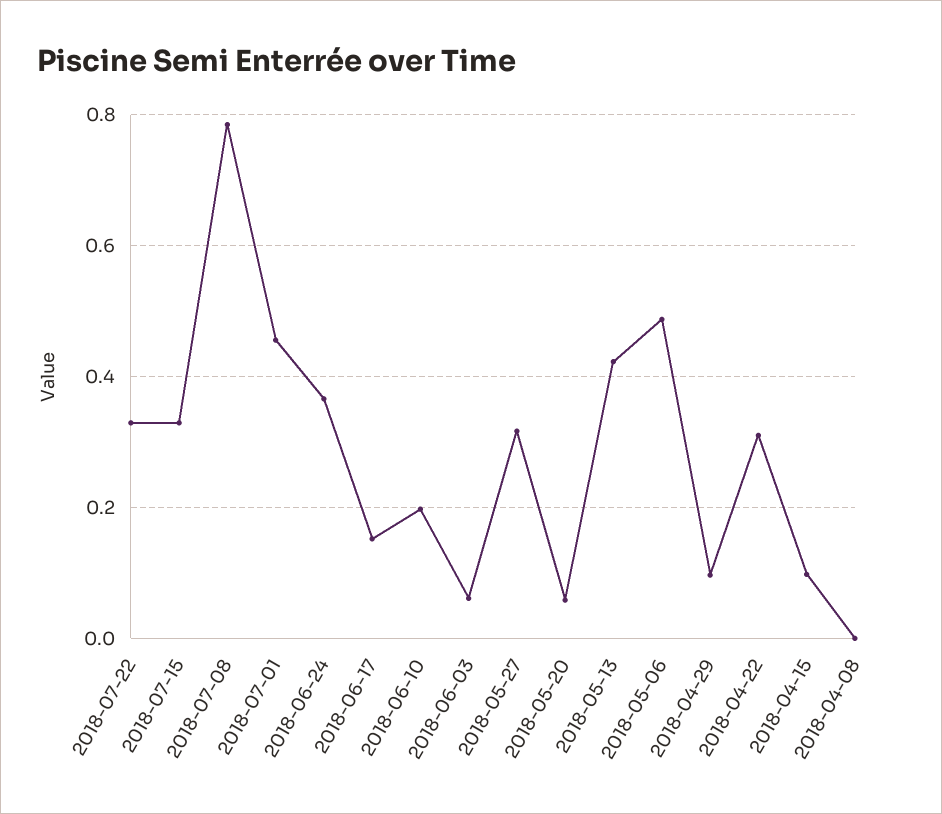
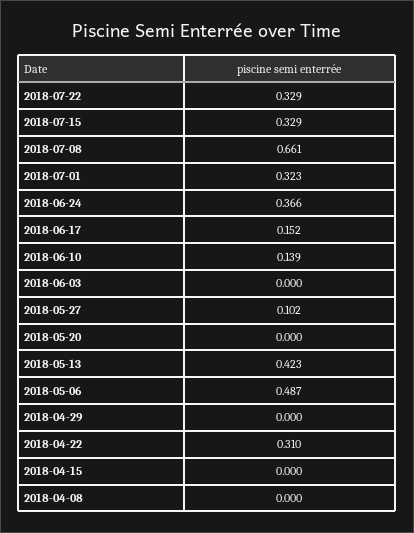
2018-07-08: 0.78 -> 0.661
2018-07-01: 0.46 -> 0.323
2018-06-10: 0.2 -> 0.139
2018-06-03: 0.06 -> 0
2018-05-27: 0.32 -> 0.102
2018-05-20: 0.06 -> 0
2018-04-29: 0.1 -> 0
2018-04-15: 0.1 -> 0

